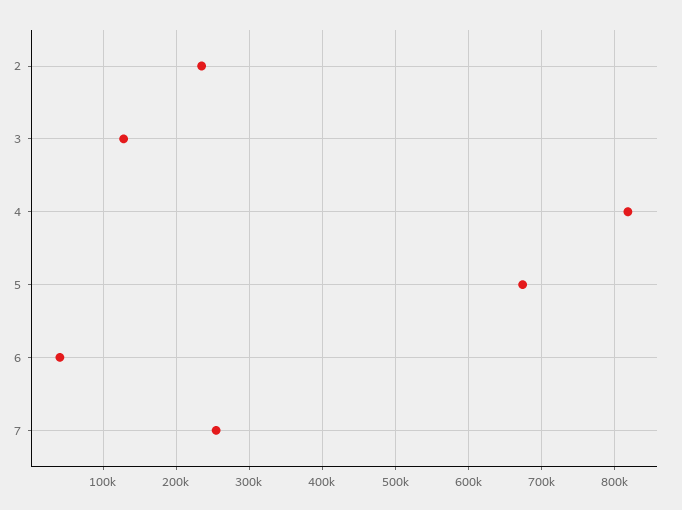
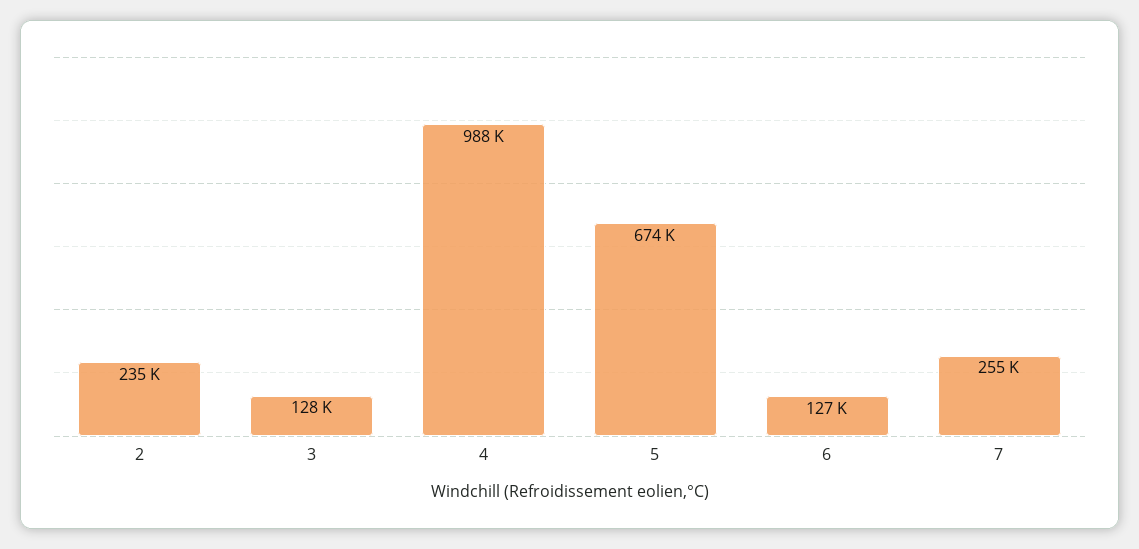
4: 820000 -> 988000
6: 40000 -> 127000

